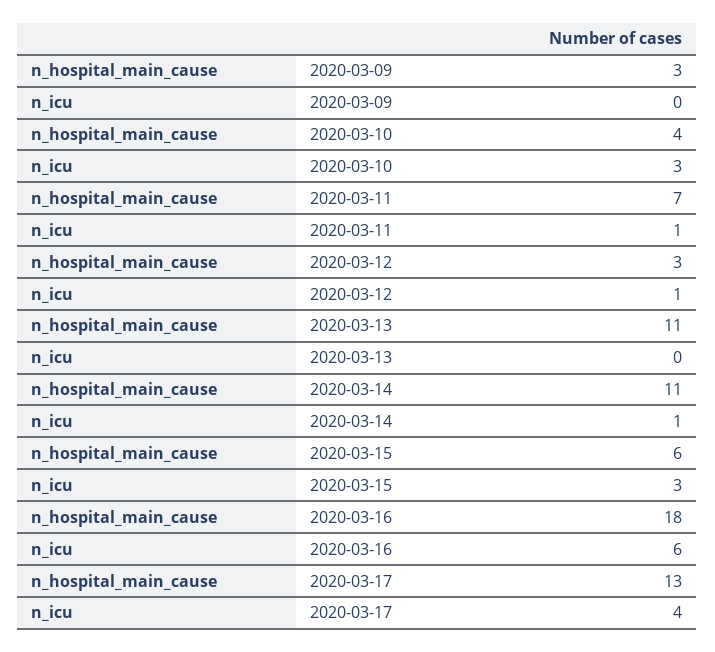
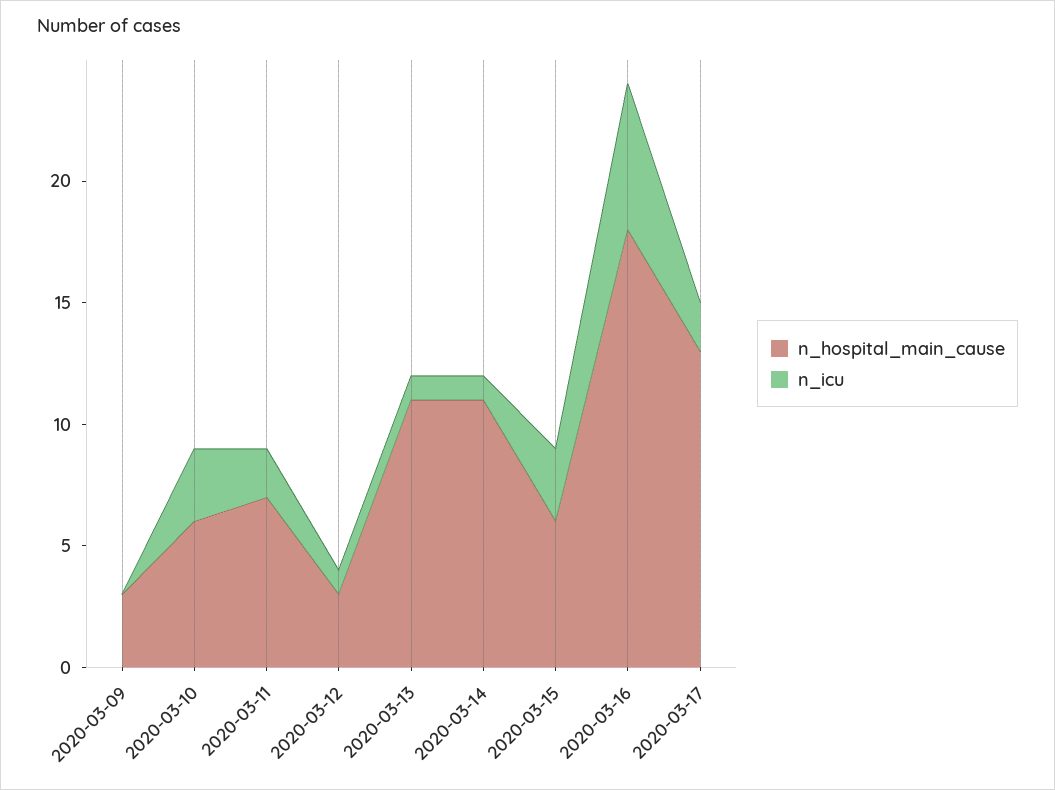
n_hospital_main_cause, 2020-03-10: 4 -> 6
n_icu, 2020-03-11: 1 -> 2
n_icu, 2020-03-13: 0 -> 1
n_icu, 2020-03-17: 4 -> 2

